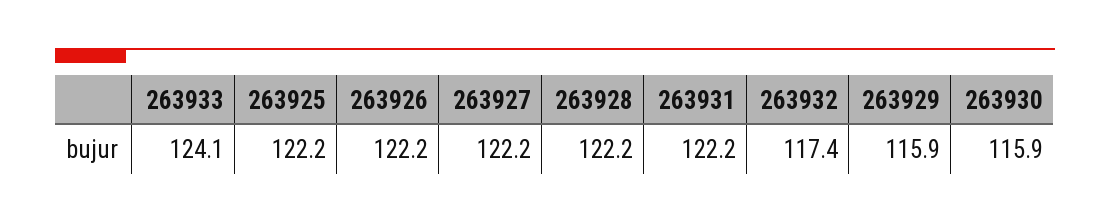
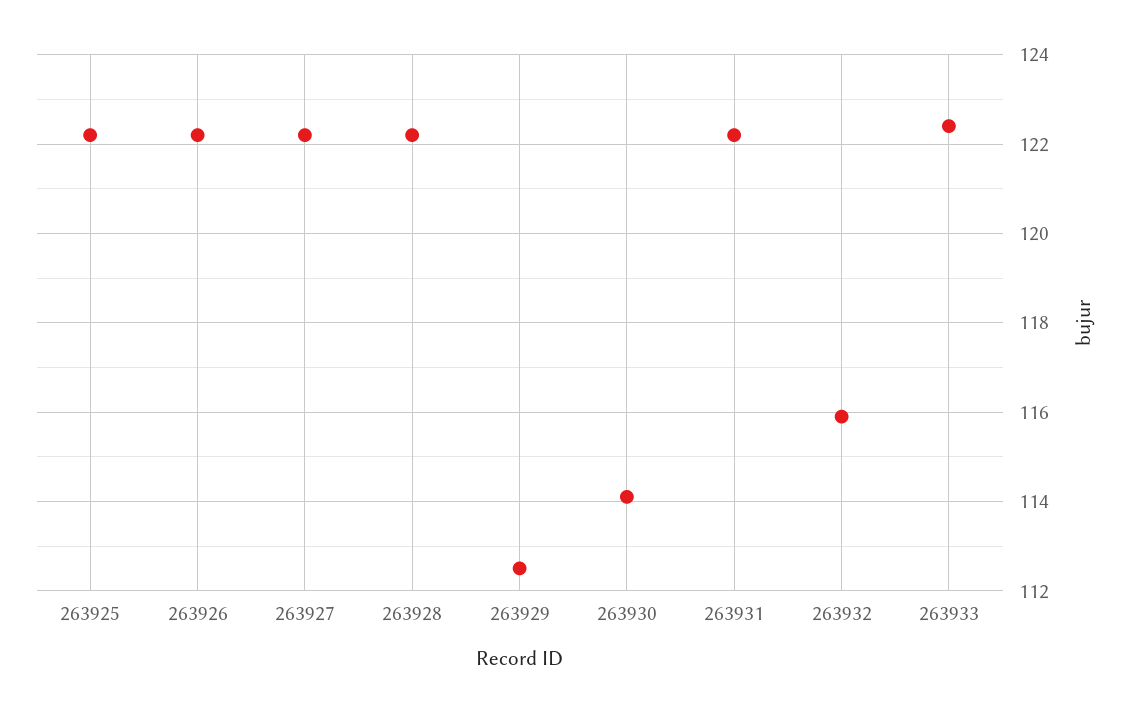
263933: 124.1 -> 122.5
263932: 117.4 -> 116
263929: 115.9 -> 112.5
263930: 115.9 -> 114

